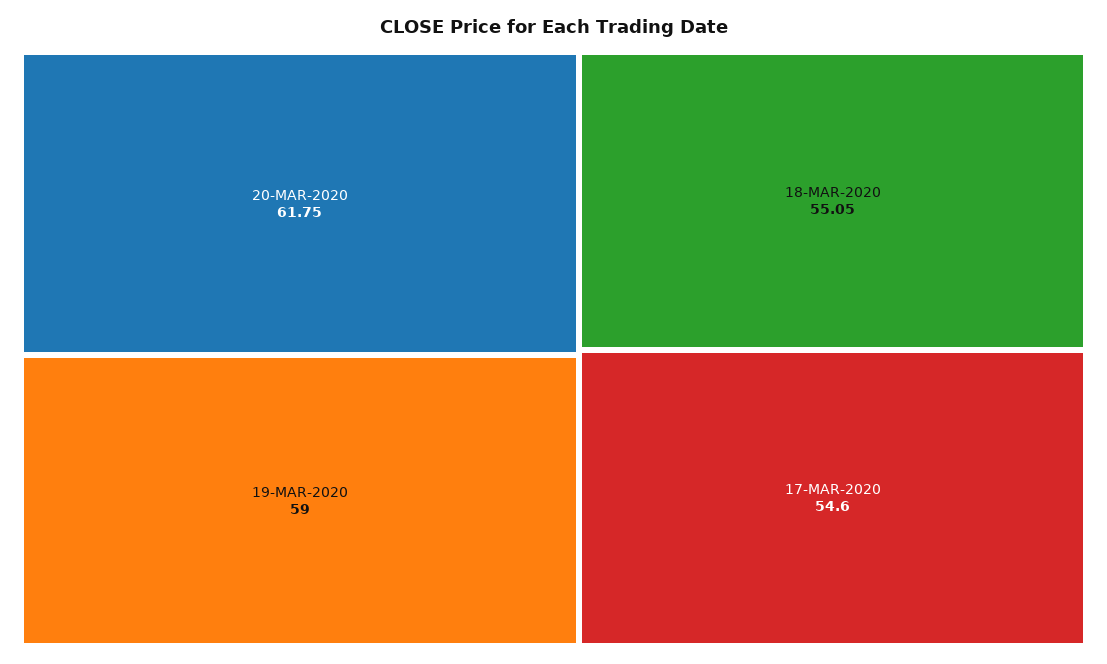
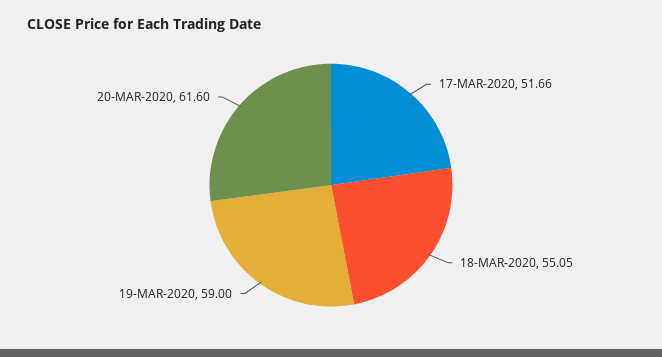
20-MAR-2020: 61.75 -> 61.6
17-MAR-2020: 54.6 -> 51.66

